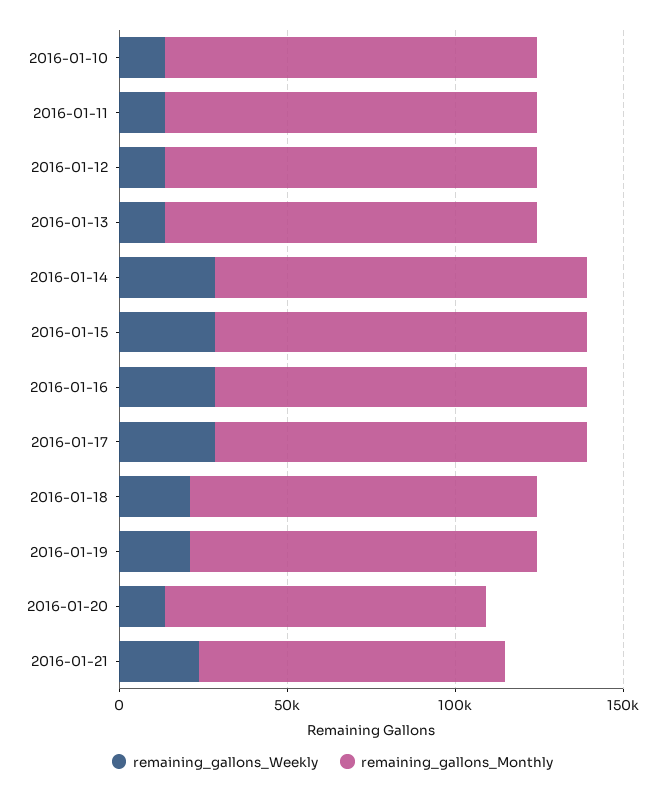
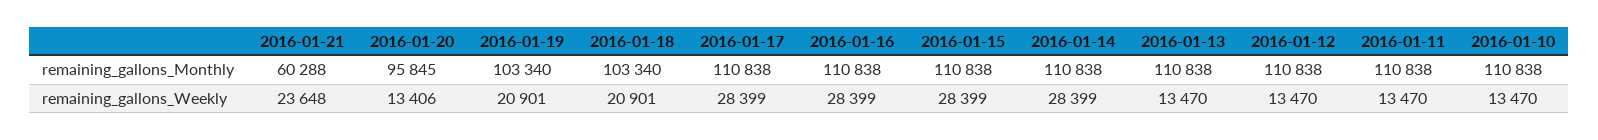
remaining_gallons_Monthly, 2016-01-21: 90000 -> 60288

